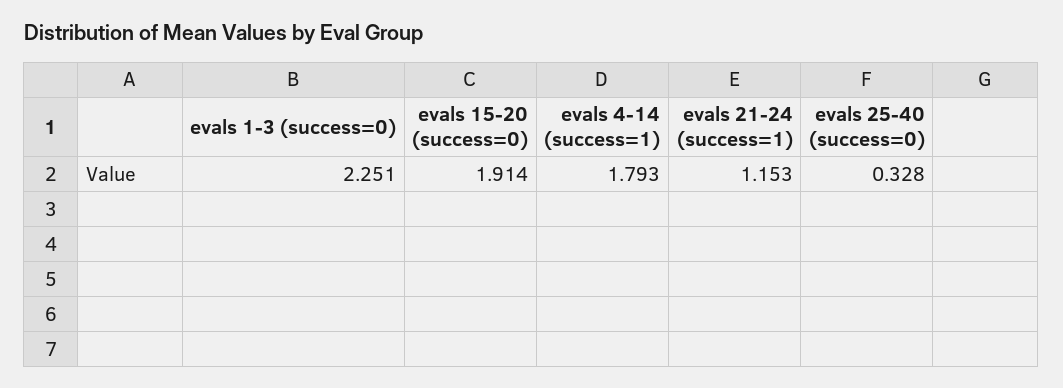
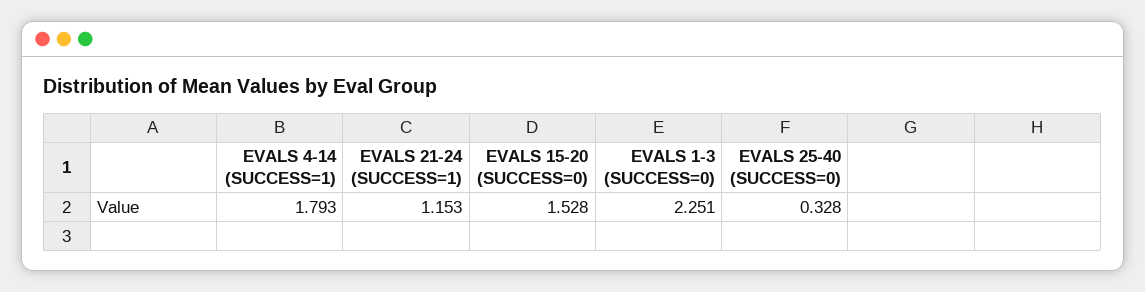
evals 15-20 (success=0): 1.914 -> 1.528

